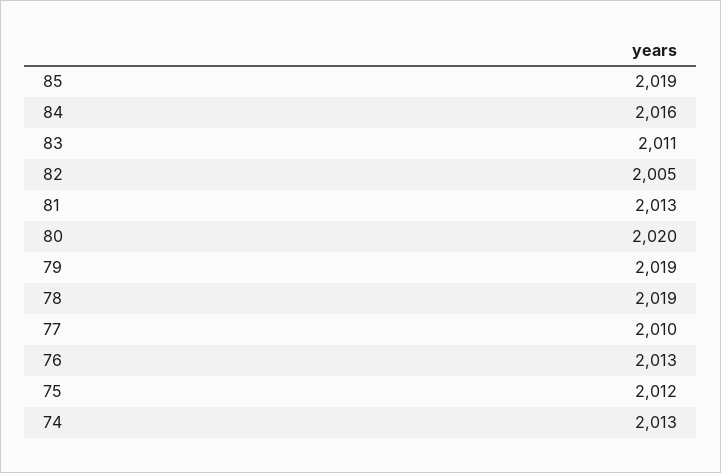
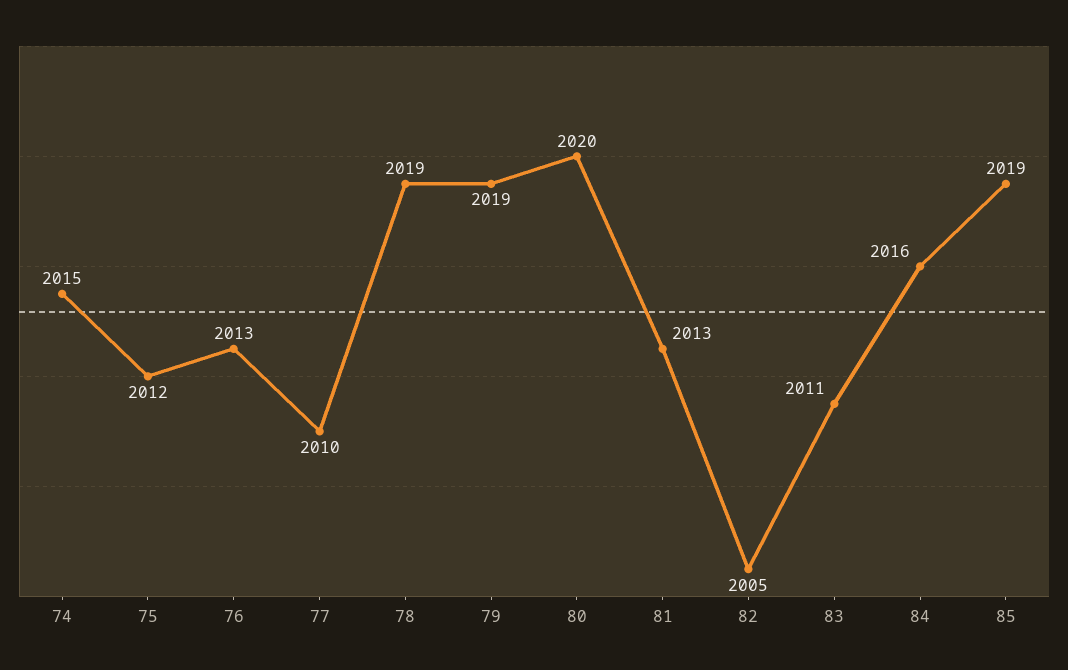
74: 2013 -> 2015

